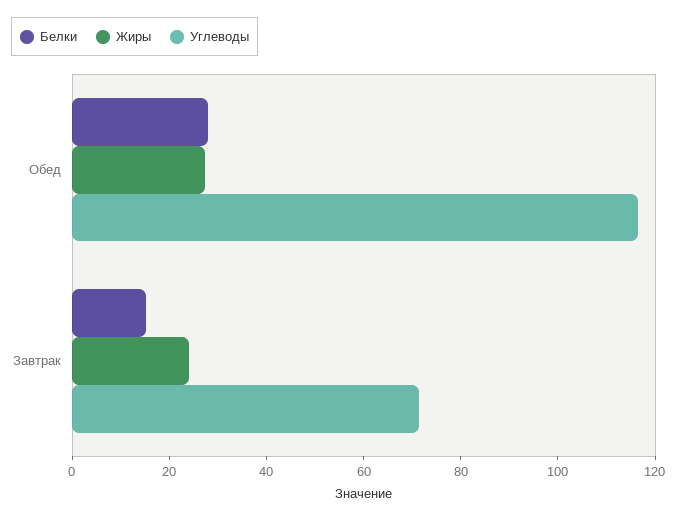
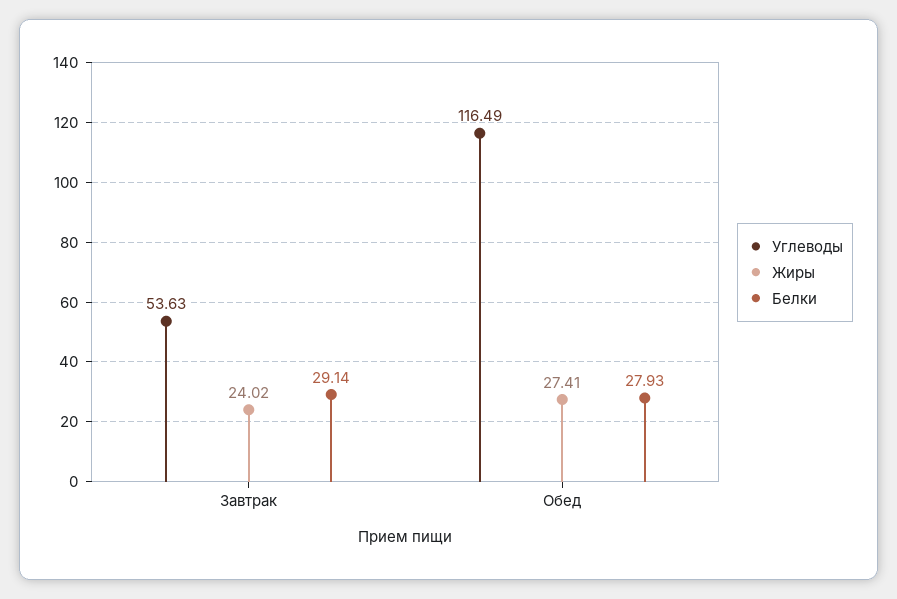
Белки, Завтрак: 15 -> 29.14
Углеводы, Завтрак: 70 -> 53.63

